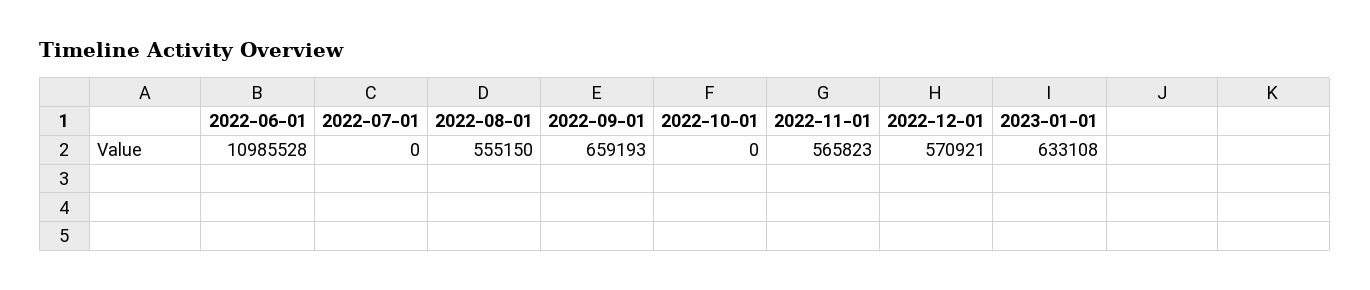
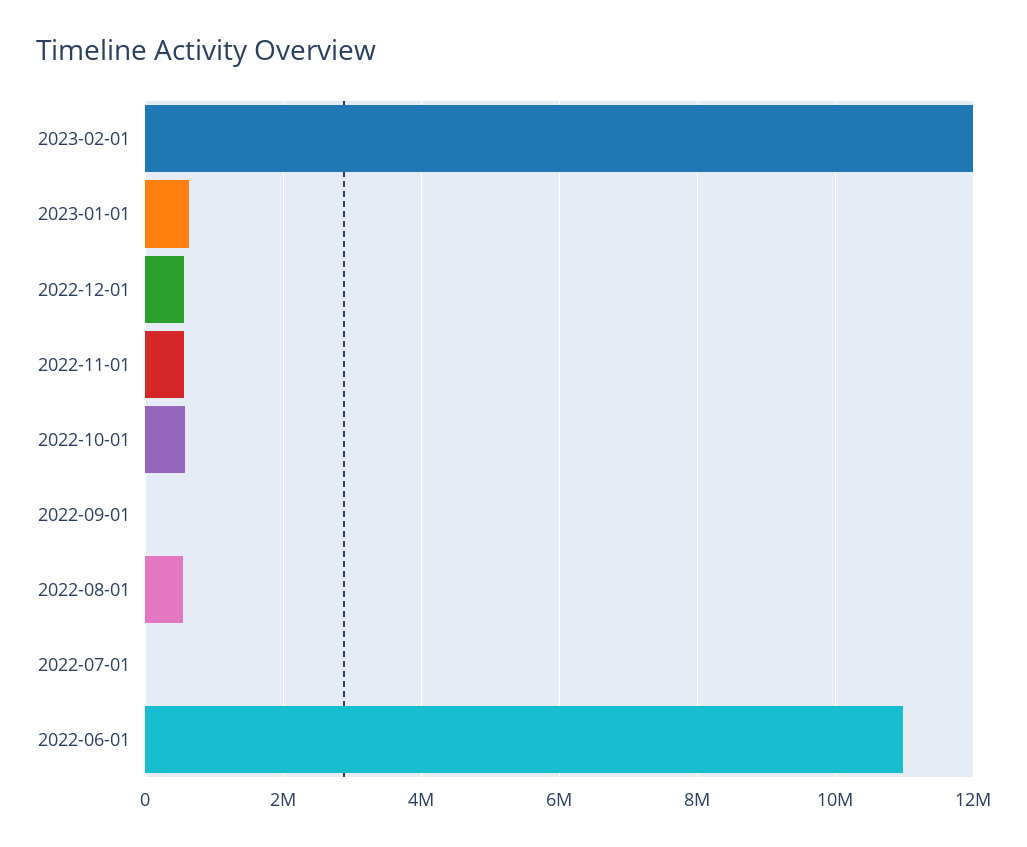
2022-09-01: 659193 -> 0
2022-10-01: 0 -> 600000
2023-02-01: none -> 12000000

